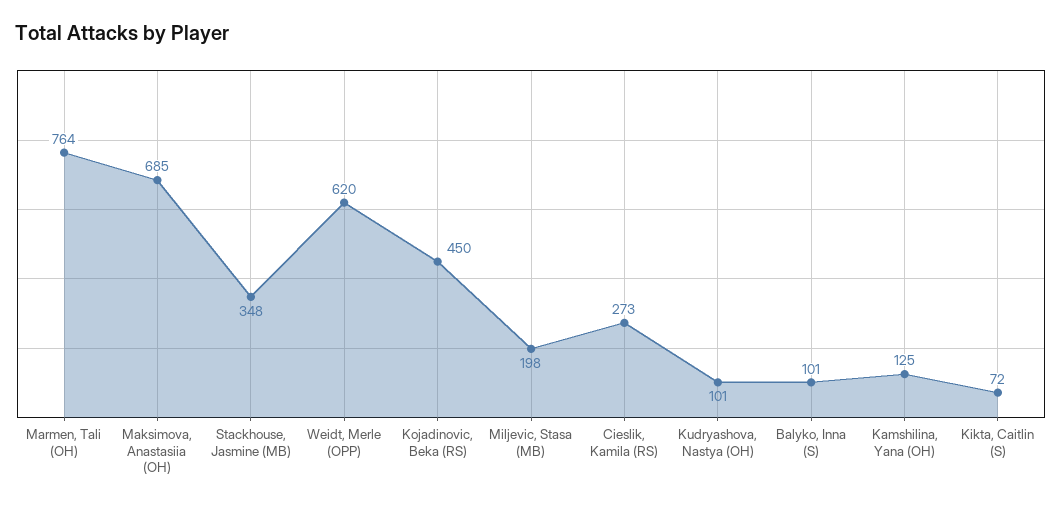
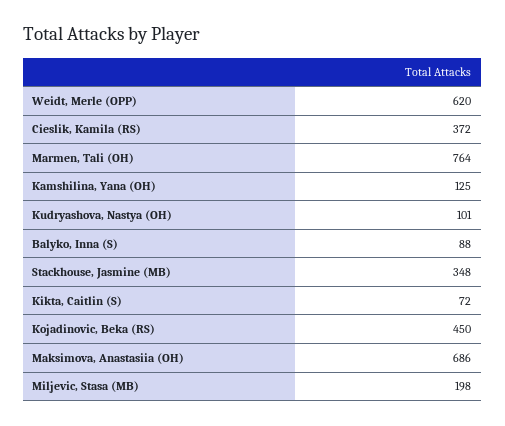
Maksimova, Anastasiia (OH): 685 -> 686
Cieslik, Kamila (RS): 273 -> 372
Balyko, Inna (S): 101 -> 88

